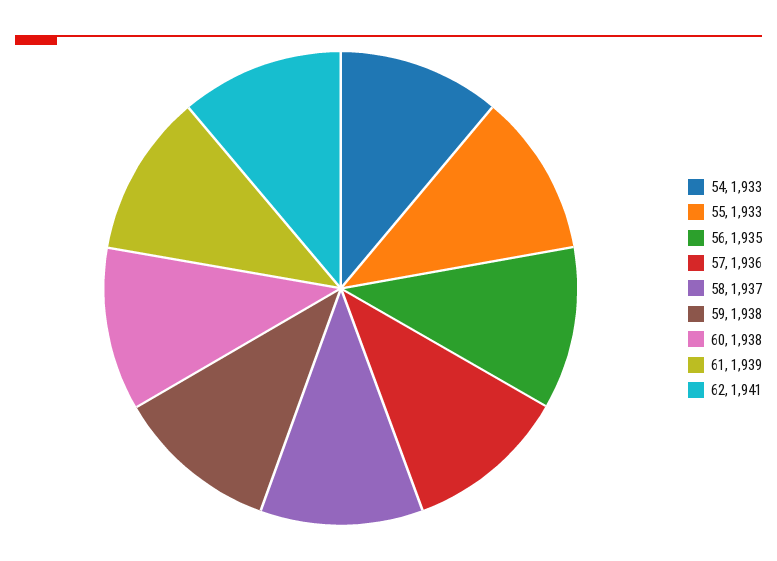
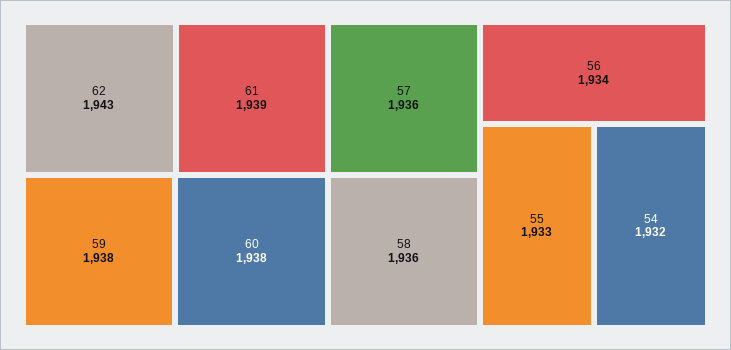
54: 1933 -> 1932
56: 1935 -> 1934
58: 1937 -> 1936
62: 1941 -> 1943

